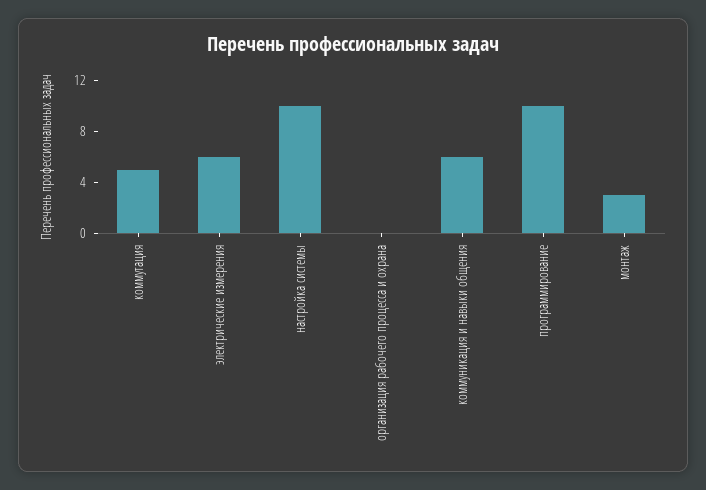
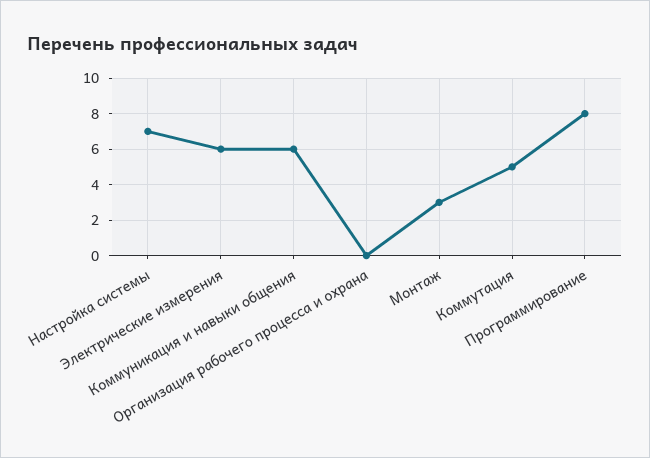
настройка системы: 10 -> 7
программирование: 10 -> 8

